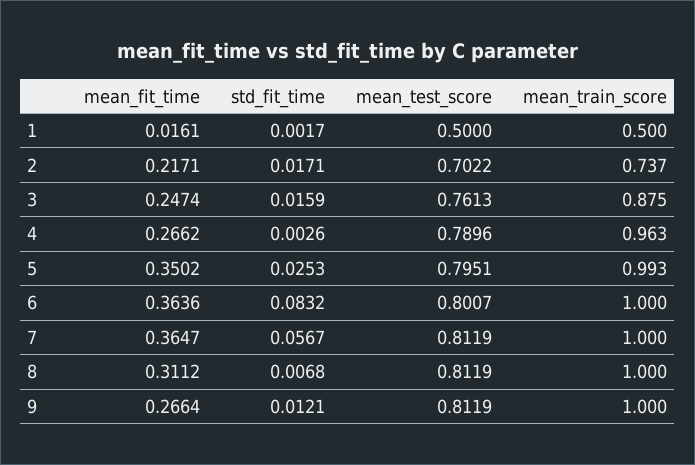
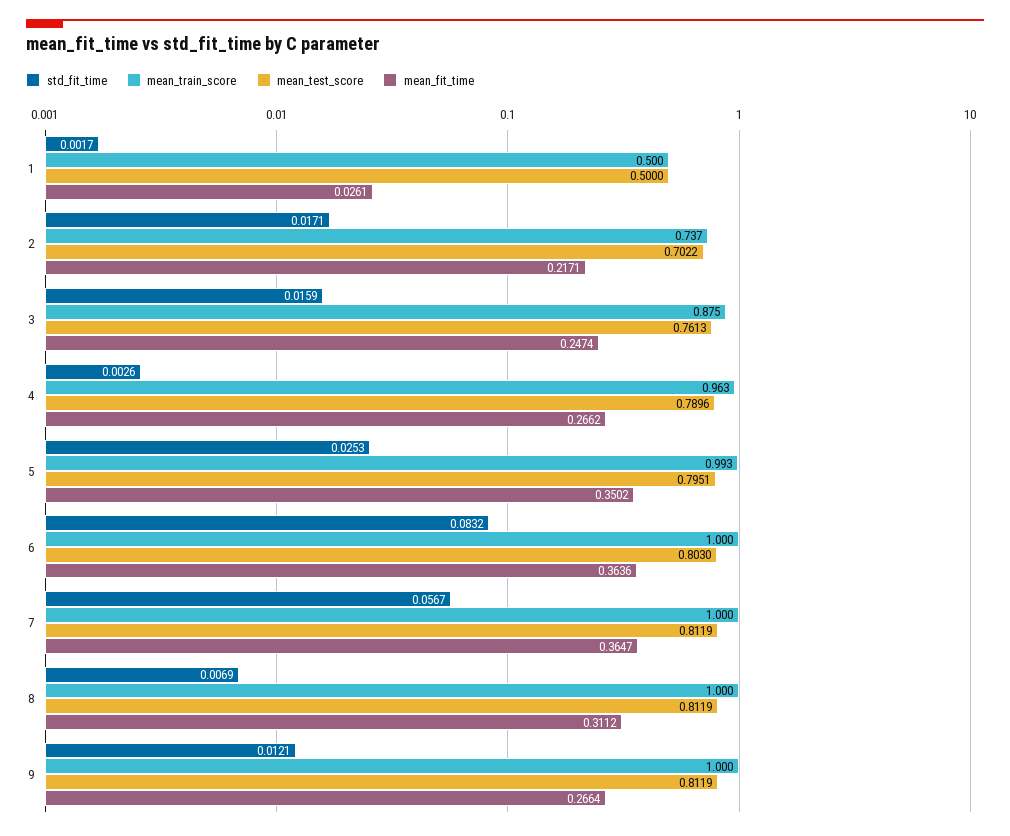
mean_fit_time, 1: 0.0161 -> 0.0261
mean_test_score, 6: 0.8007 -> 0.803
std_fit_time, 8: 0.0068 -> 0.0069

